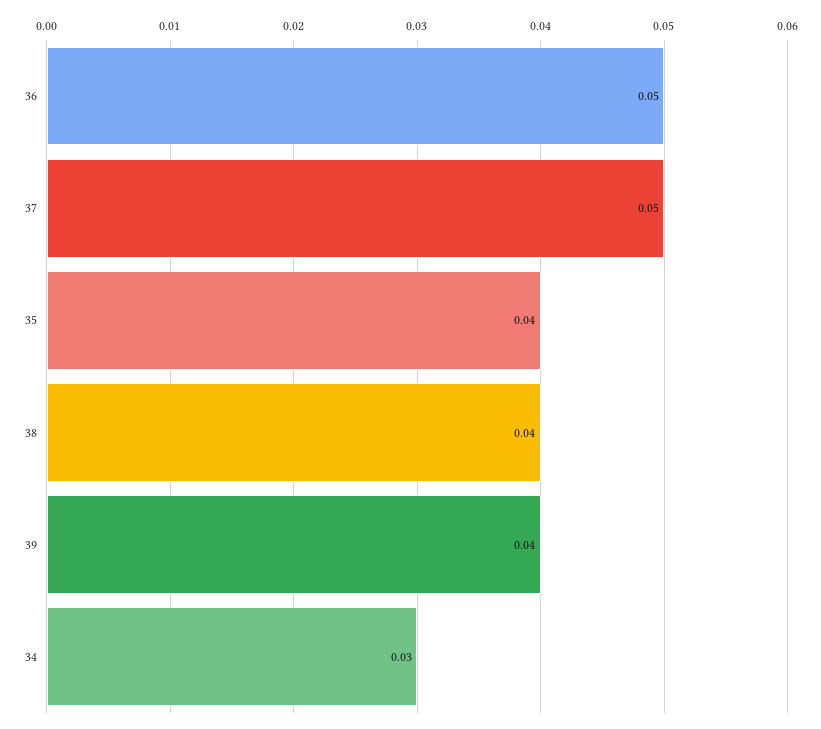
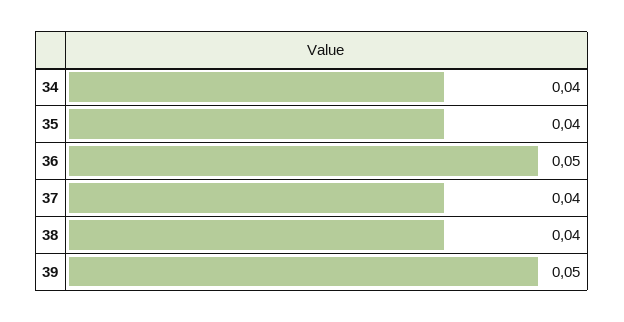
37: 0.05 -> 0.04
39: 0.04 -> 0.05
34: 0.03 -> 0.04

